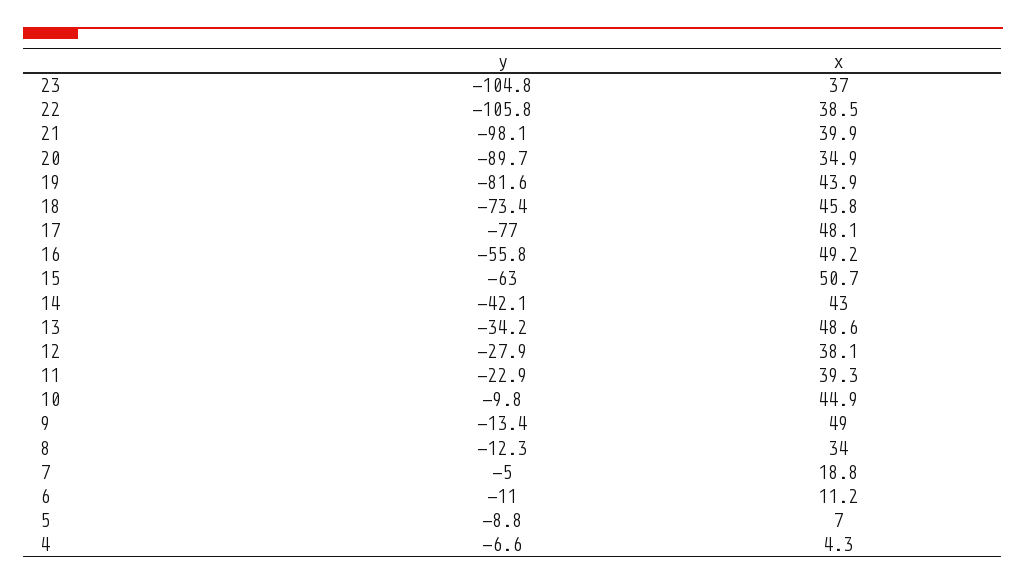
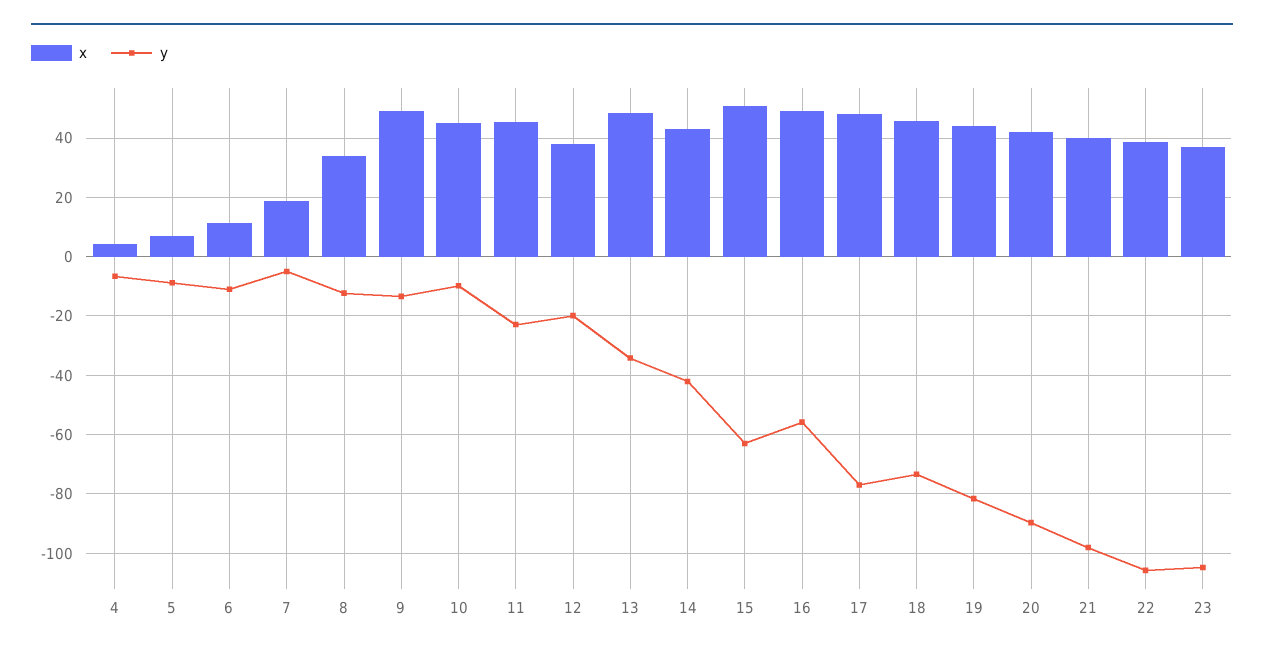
x, 20: 34.9 -> 42.5
y, 12: -27.9 -> -20
x, 11: 39.3 -> 45

